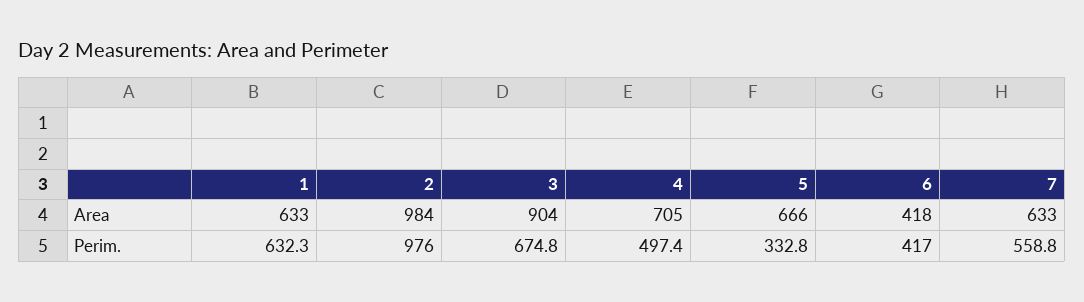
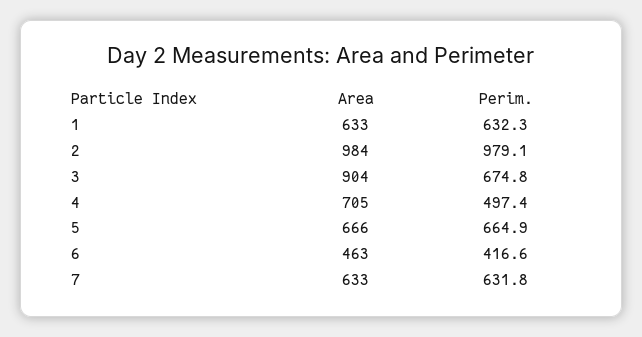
6, Area: 418 -> 463
2, Perim.: 976 -> 979.1
5, Perim.: 332.8 -> 664.9
6, Perim.: 417 -> 416.6
7, Perim.: 558.8 -> 631.8

